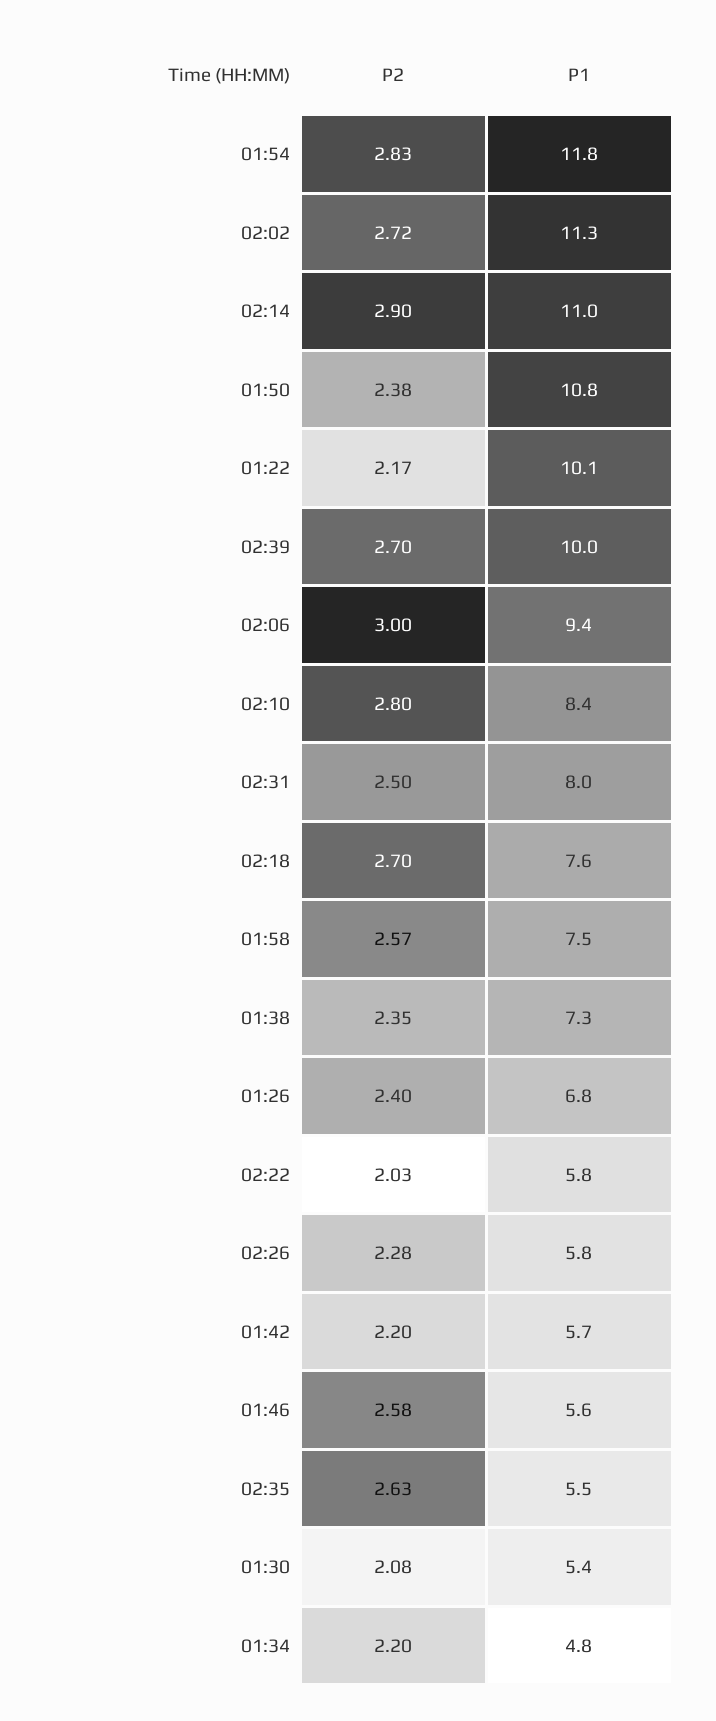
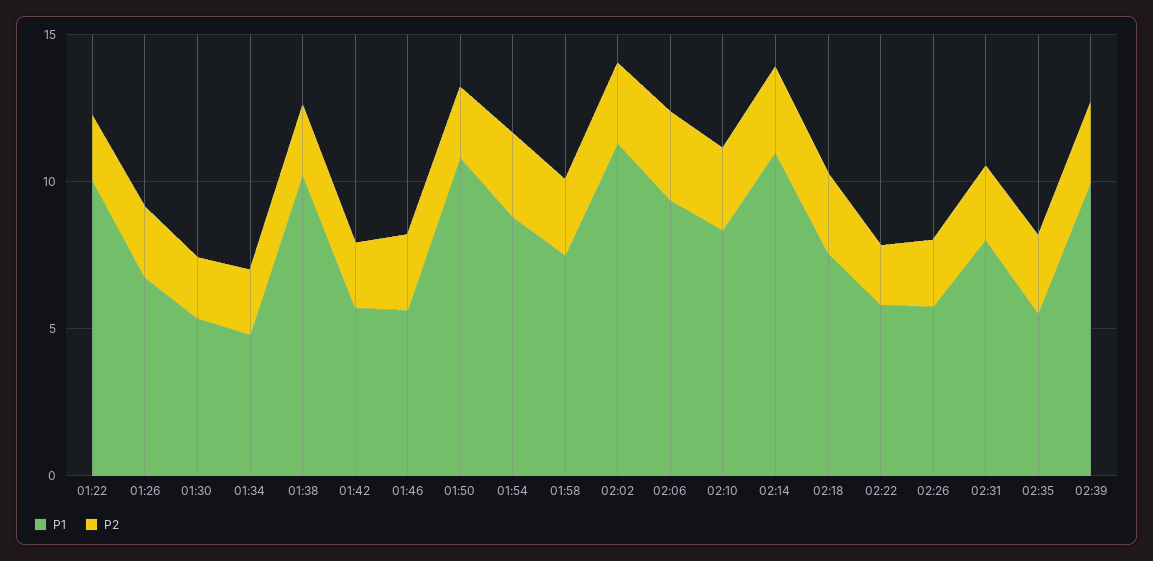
P1, 01:54: 11.8 -> 9
P1, 01:38: 7.3 -> 10

